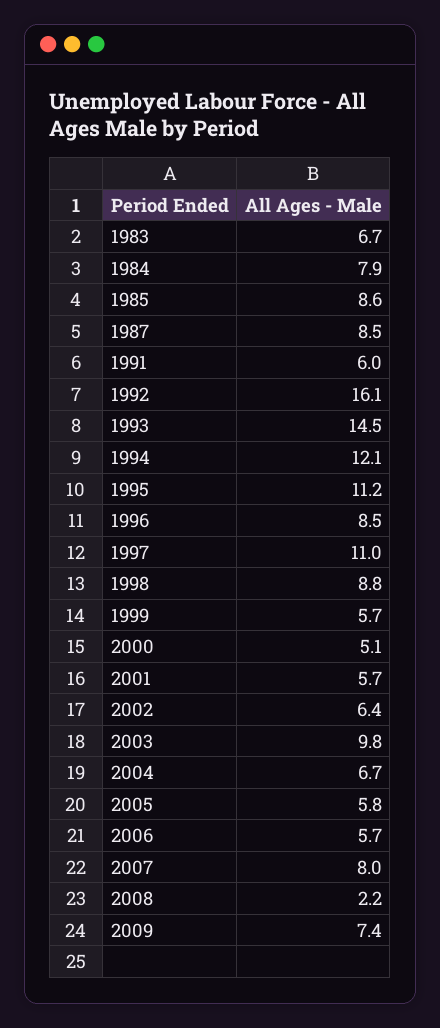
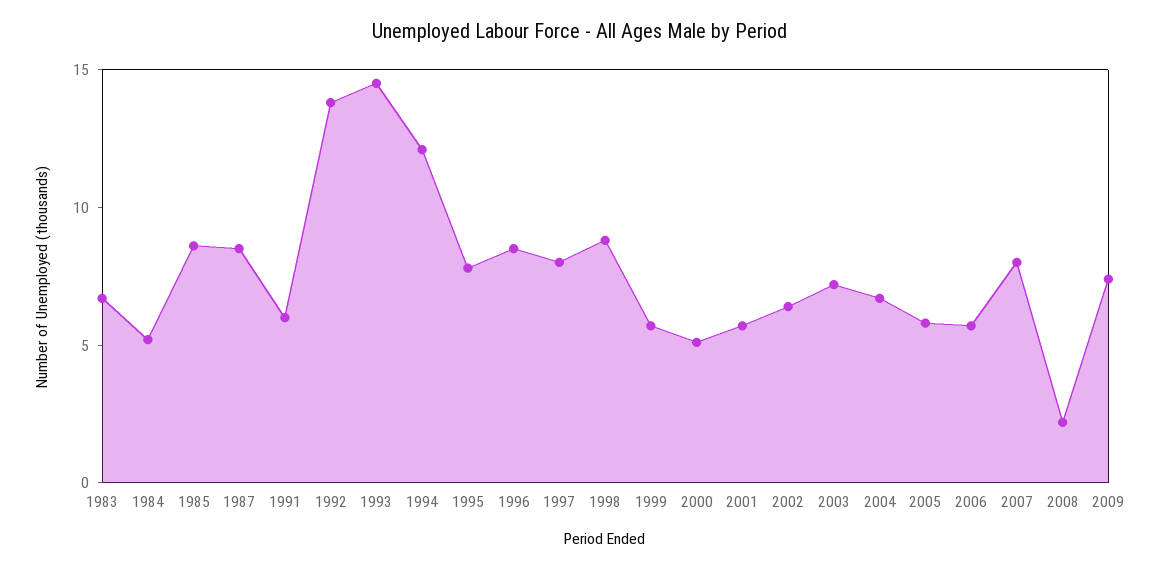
1984: 7.9 -> 5
1992: 16.1 -> 14
1995: 11.2 -> 8
1997: 11 -> 8
2003: 9.8 -> 7

